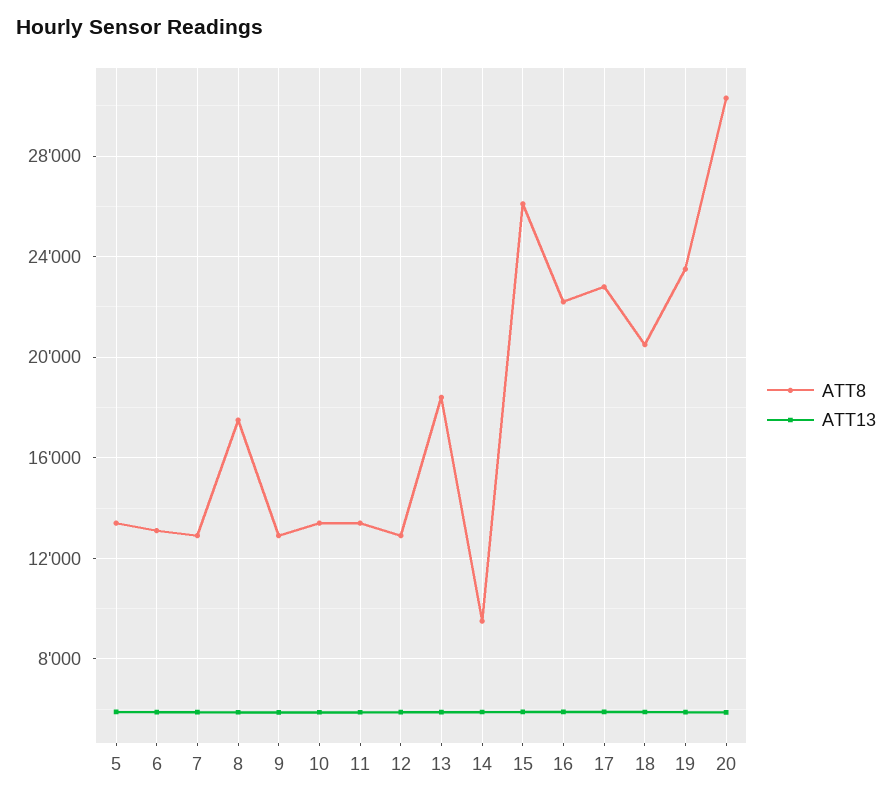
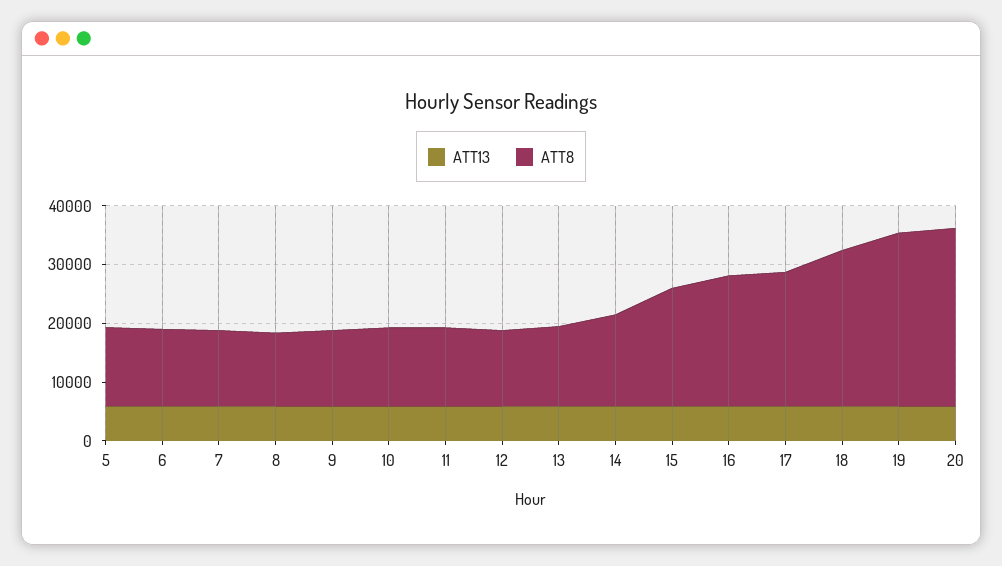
ATT8, 8: 17500 -> 12000
ATT8, 13: 18500 -> 14000
ATT8, 14: 9500 -> 16000
ATT8, 15: 26000 -> 20000
ATT8, 18: 20500 -> 26000
ATT8, 19: 23500 -> 30000

